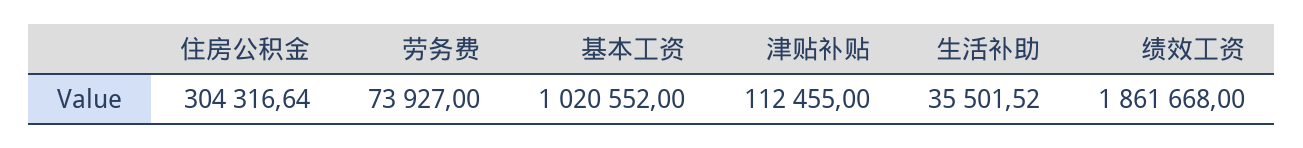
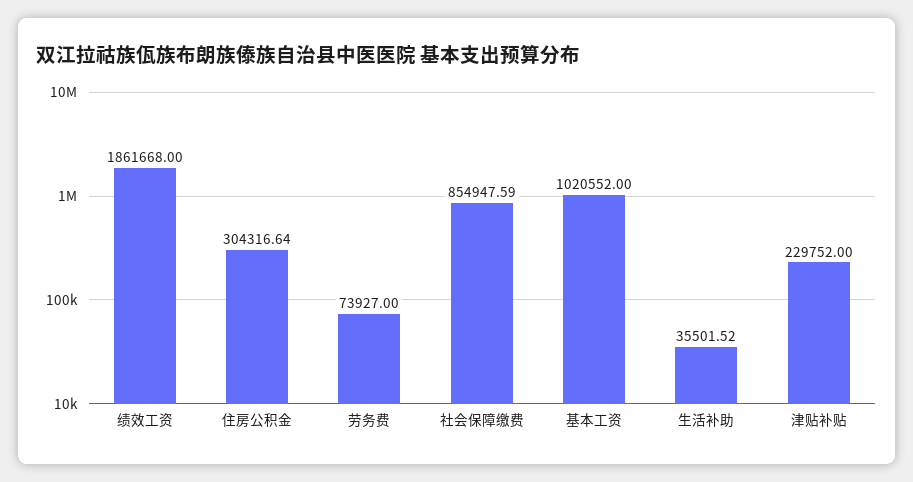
津贴补贴: 112455 -> 229752
社会保障缴费: none -> 854947.59

